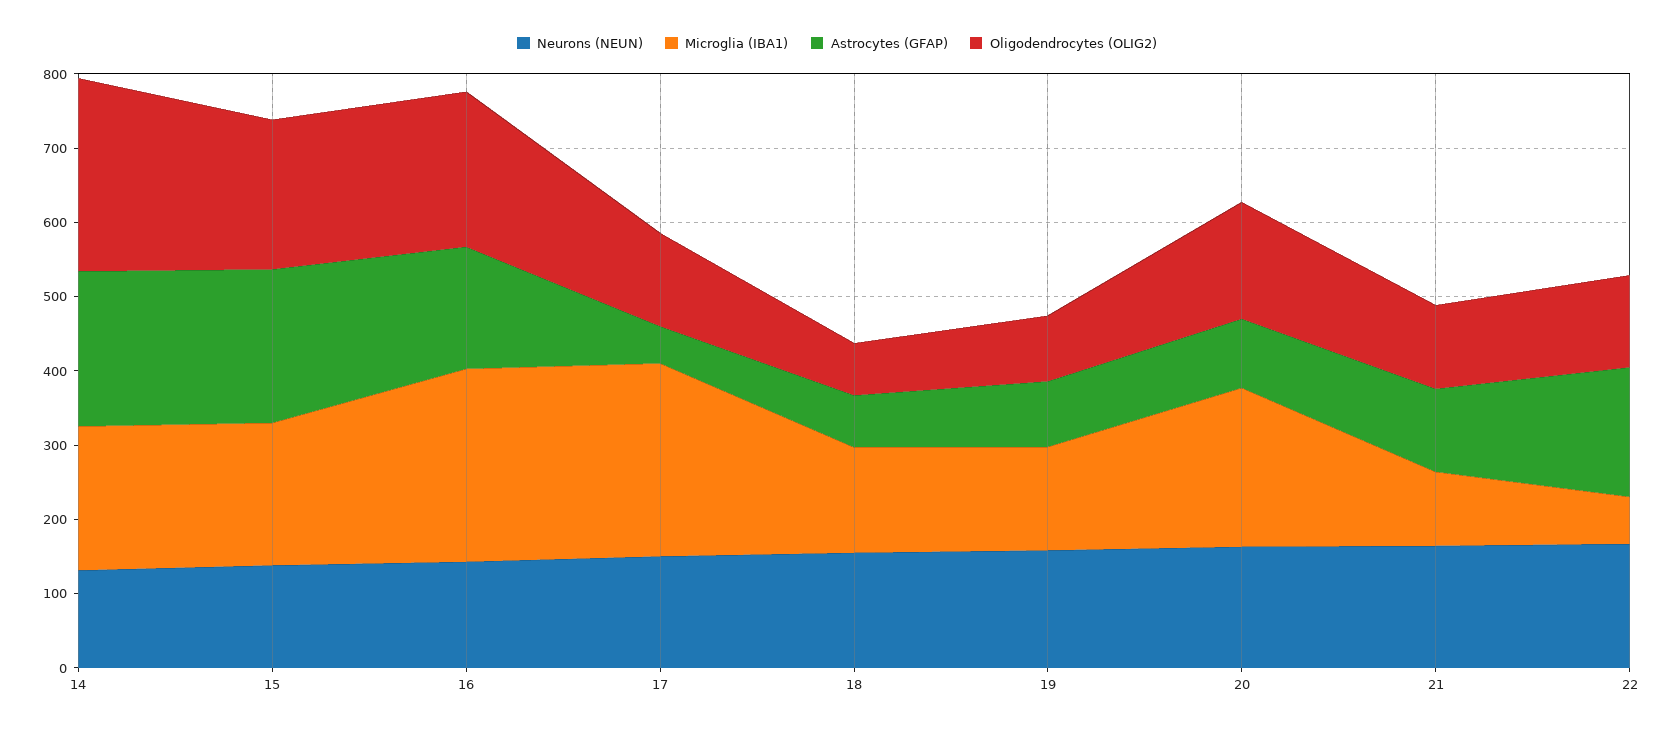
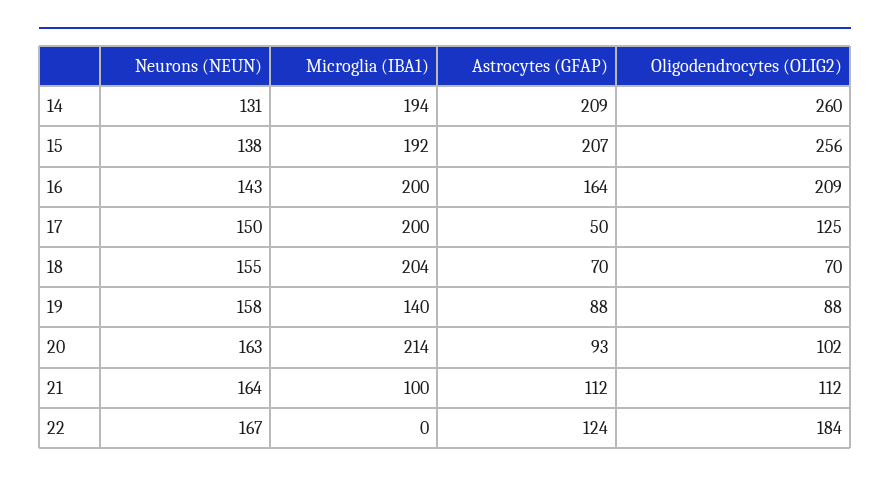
Oligodendrocytes (OLIG2), 15: 200 -> 256
Microglia (IBA1), 16: 260 -> 200
Microglia (IBA1), 17: 260 -> 200
Microglia (IBA1), 18: 140 -> 204
Oligodendrocytes (OLIG2), 20: 160 -> 102
Microglia (IBA1), 22: 60 -> 0
Astrocytes (GFAP), 22: 180 -> 124
Oligodendrocytes (OLIG2), 22: 120 -> 184

